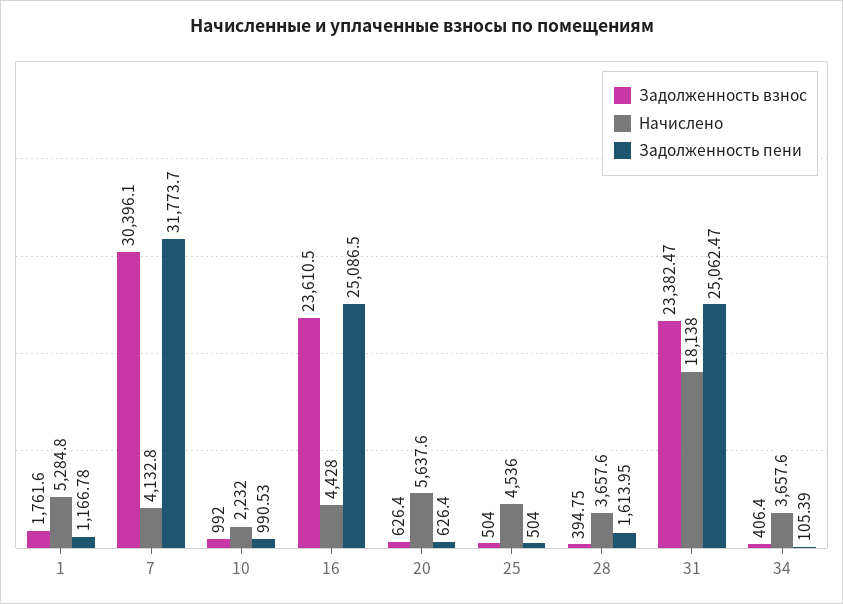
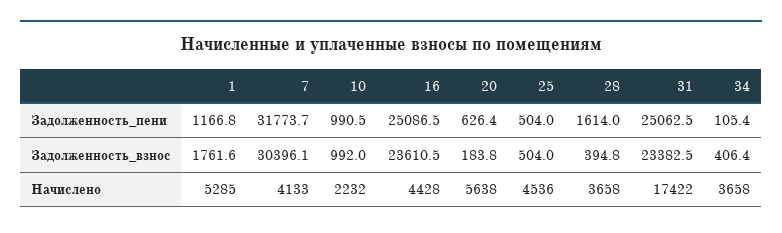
Задолженность взнос, 20: 626.4 -> 183.8
Начислено, 31: 18138 -> 17422

